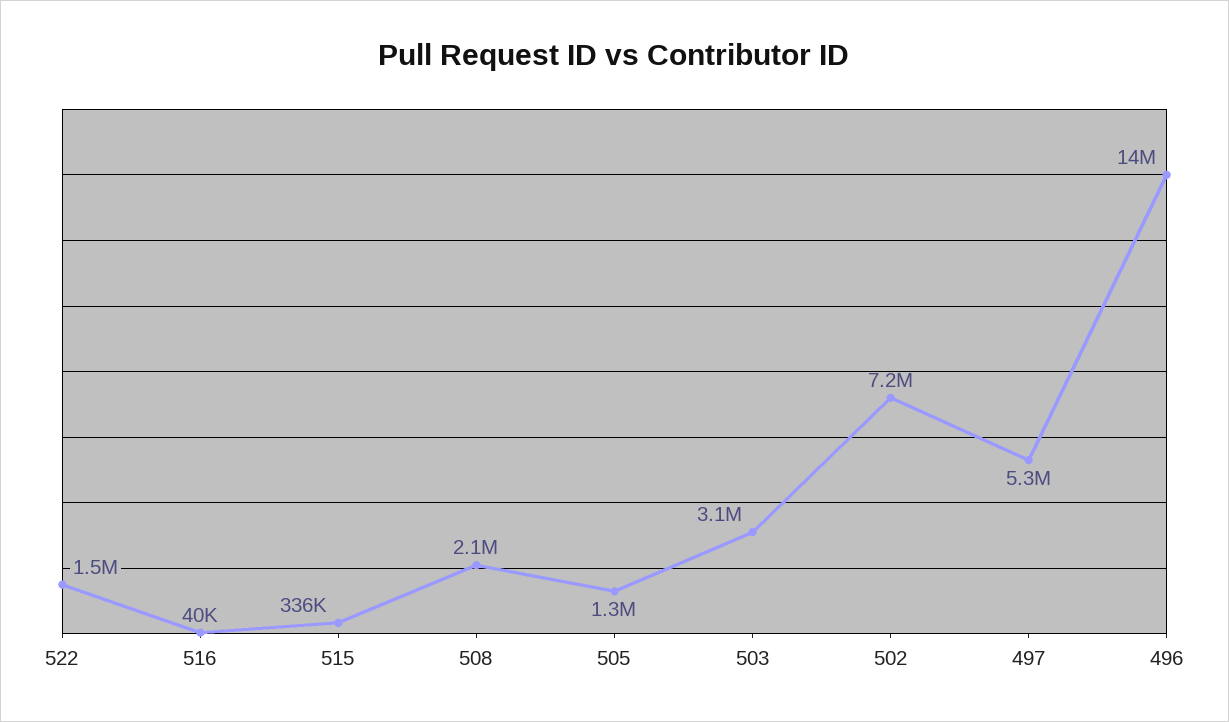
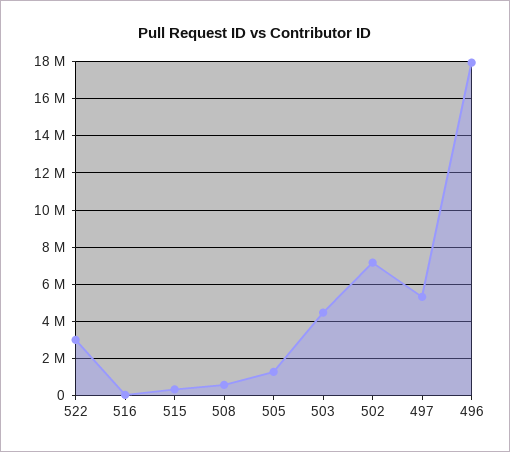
522: 1500000 -> 3000000
508: 2100000 -> 500000
503: 3100000 -> 4500000
496: 14000000 -> 18000000

